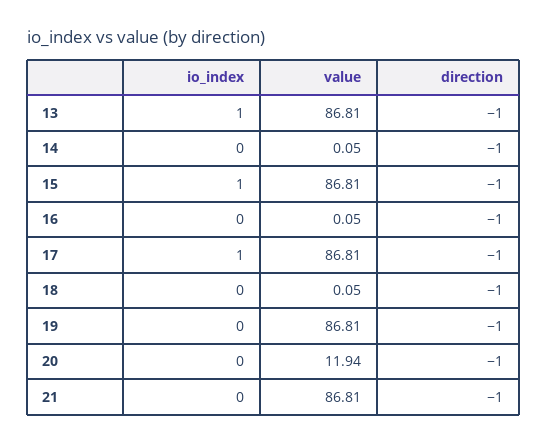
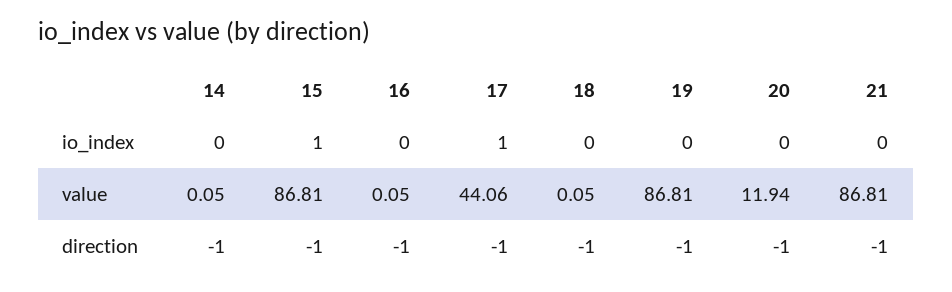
io_index, 13: 1 -> none
value, 13: 86.81 -> none
direction, 13: -1 -> none
value, 17: 86.81 -> 44.06

